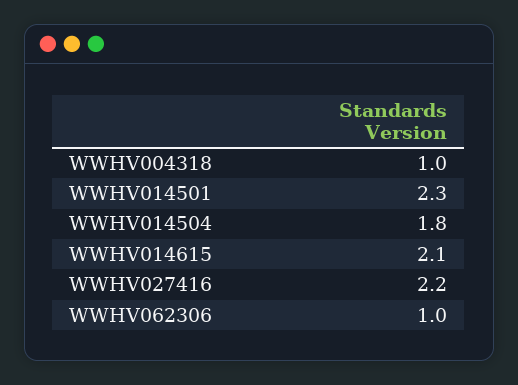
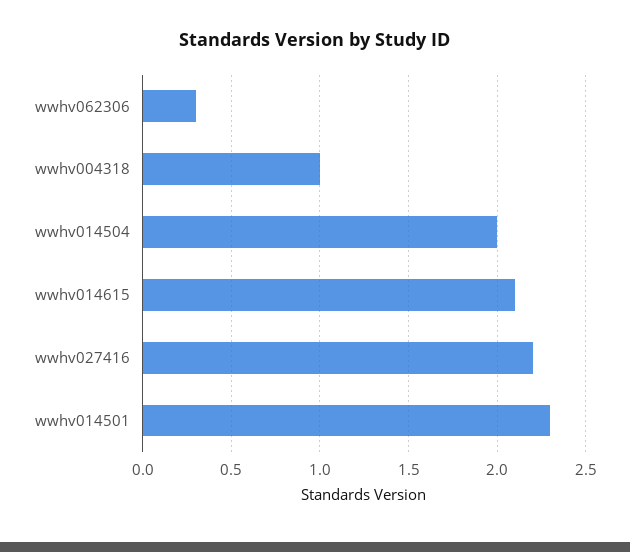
WWHV014504: 1.8 -> 2
WWHV062306: 1 -> 0.3

